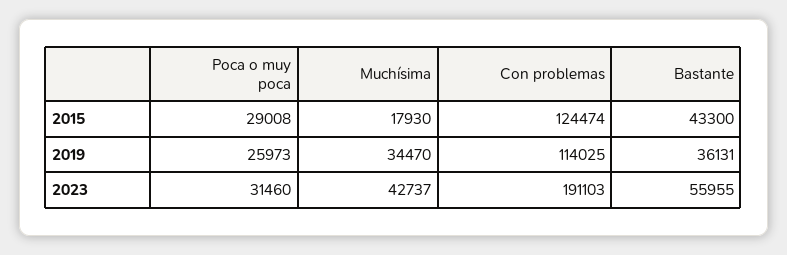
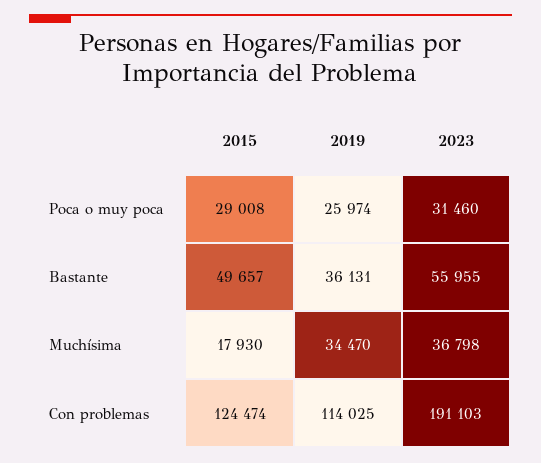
Bastante, 2015: 43300 -> 49657
Poca o muy poca, 2019: 25973 -> 25974
Muchísima, 2023: 42737 -> 36798

